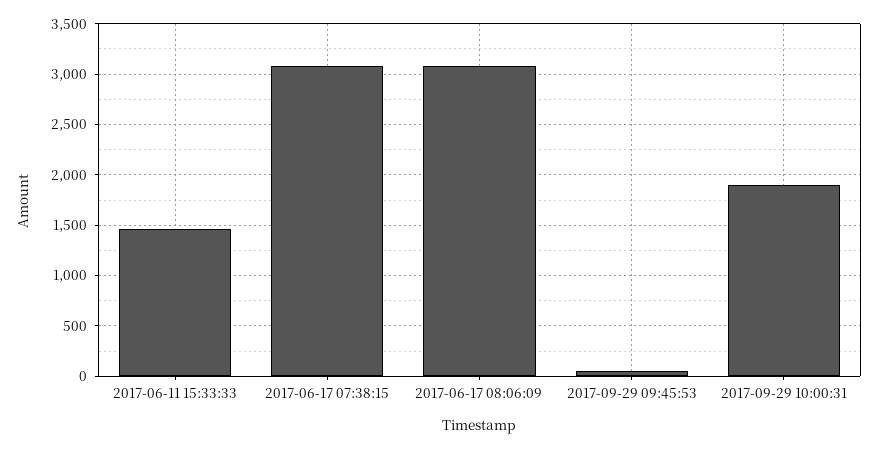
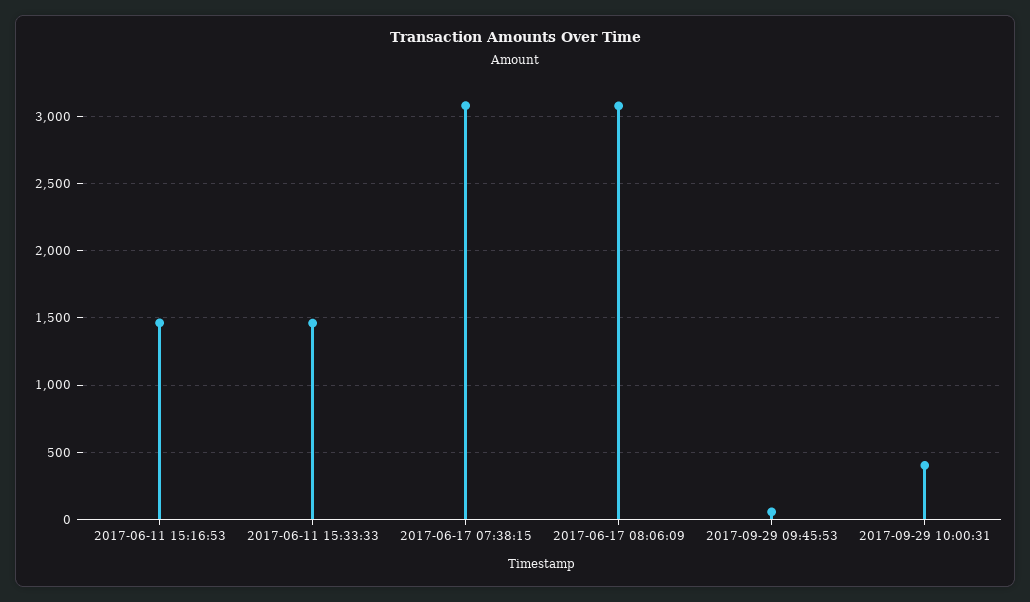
2017-09-29 10:00:31: 1900 -> 400
2017-06-11 15:16:53: none -> 1450

